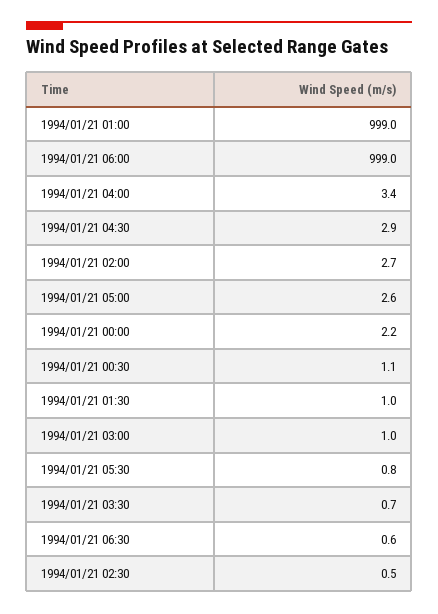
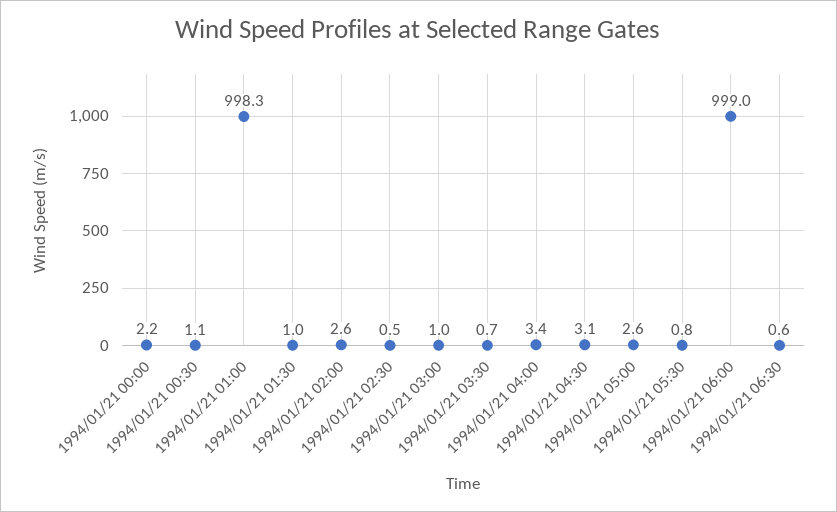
1994/01/21 01:00: 999 -> 998.3
1994/01/21 04:30: 2.9 -> 3.1
1994/01/21 02:00: 2.7 -> 2.6

